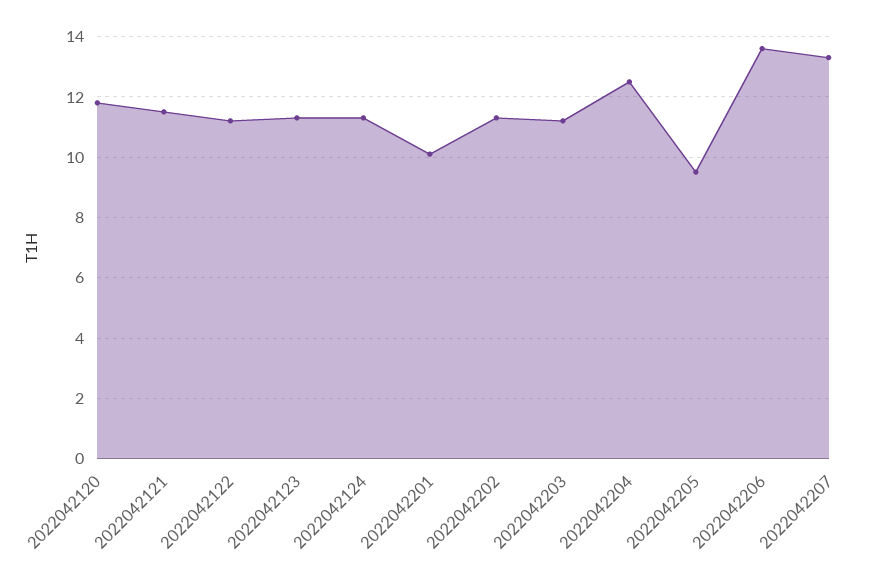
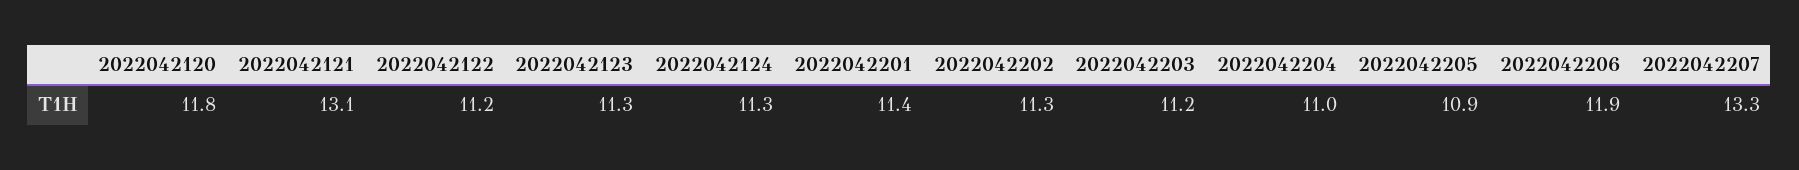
2022042121: 11.5 -> 13.1
2022042201: 10 -> 11.4
2022042204: 12.5 -> 11
2022042205: 9.5 -> 10.9
2022042206: 13.5 -> 11.9

